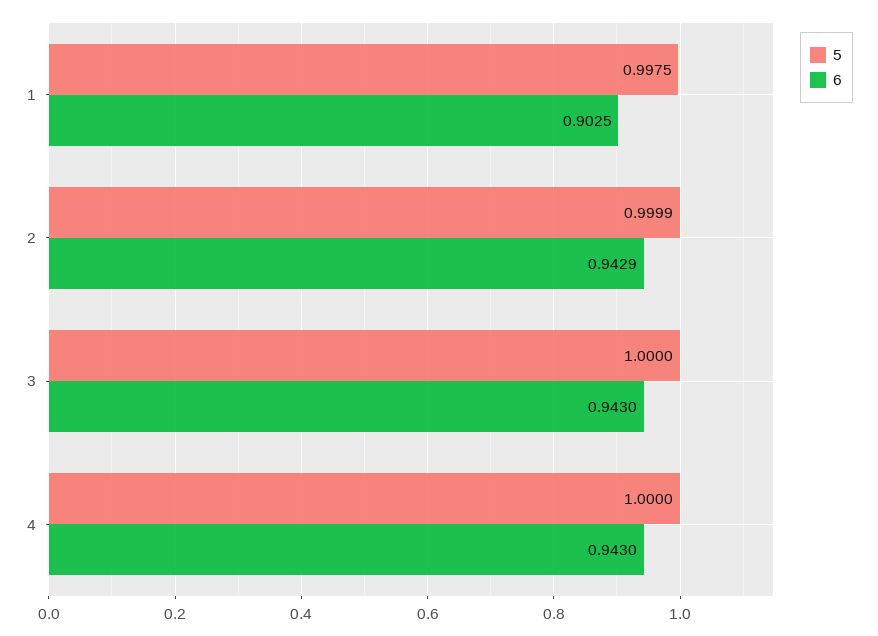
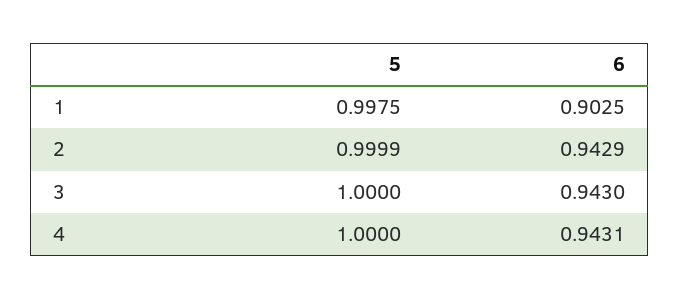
6, 4: 0.943 -> 0.9431

